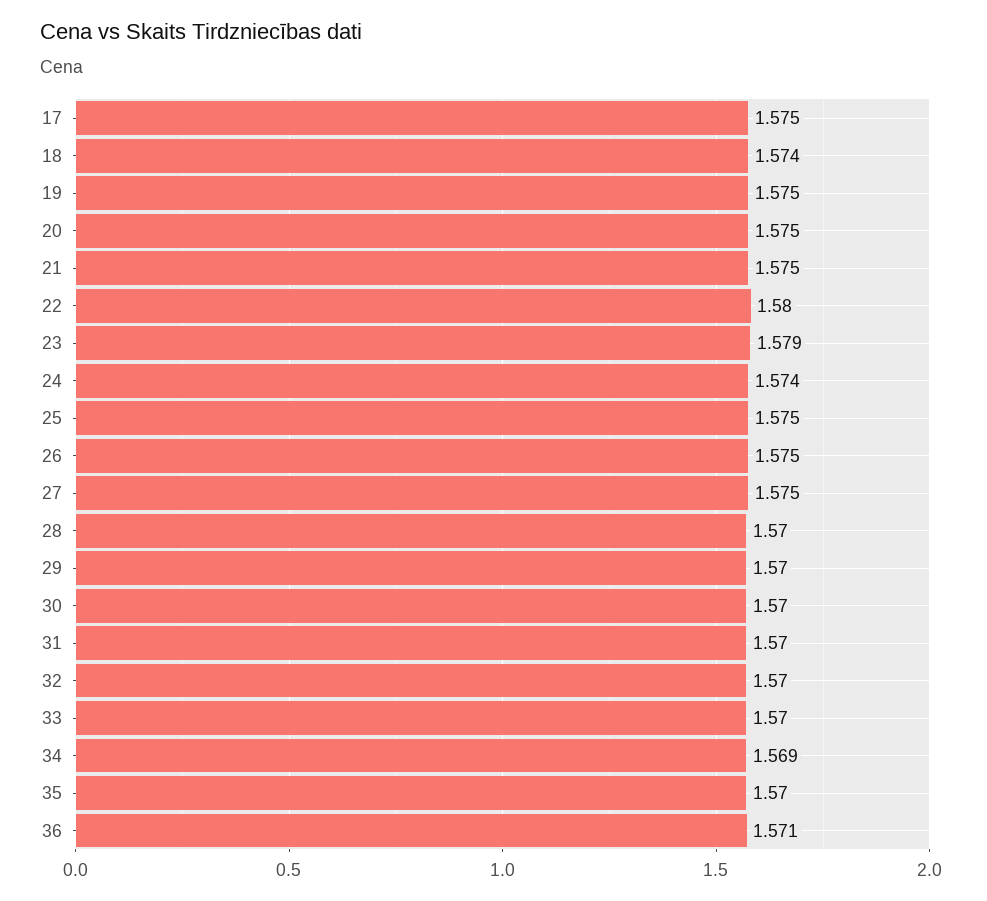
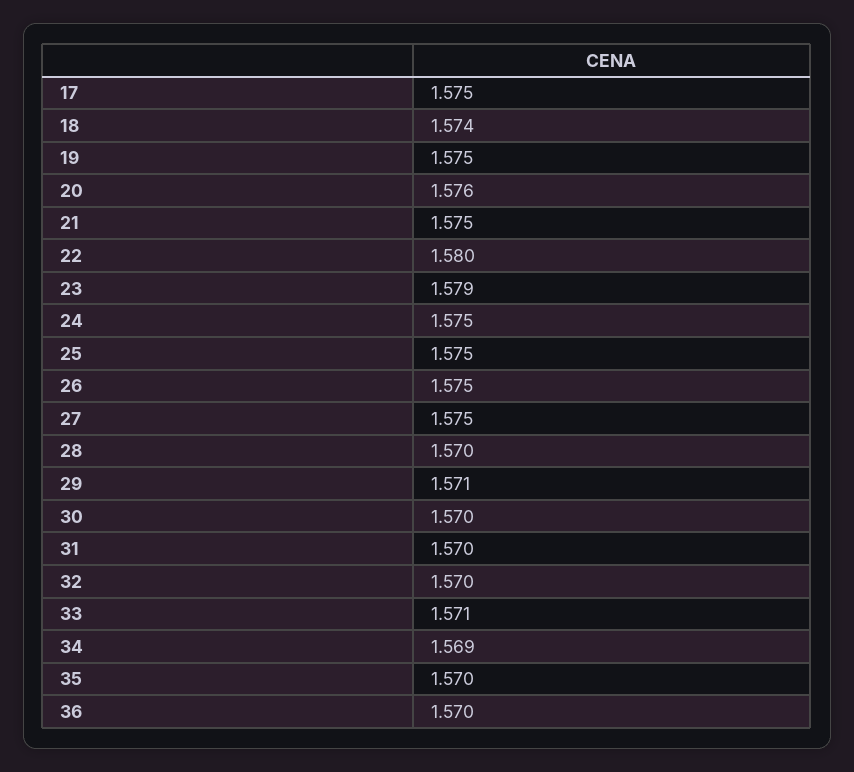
20: 1.575 -> 1.576
24: 1.574 -> 1.575
29: 1.57 -> 1.571
33: 1.57 -> 1.571
36: 1.571 -> 1.57

